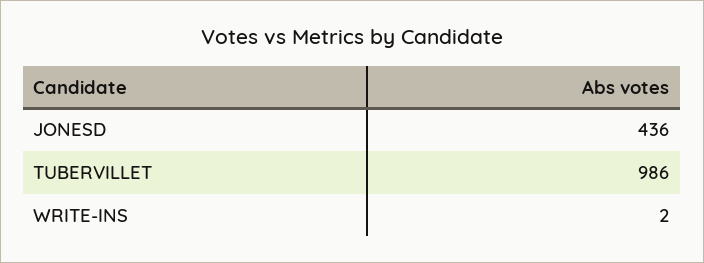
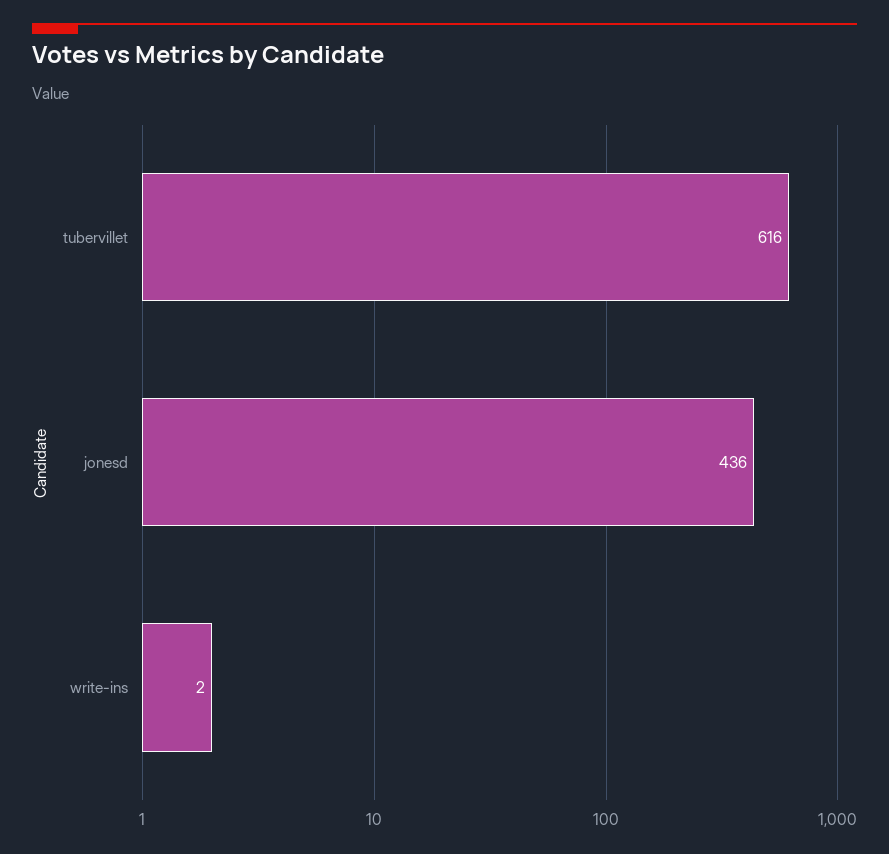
TUBERVILLET: 986 -> 616

